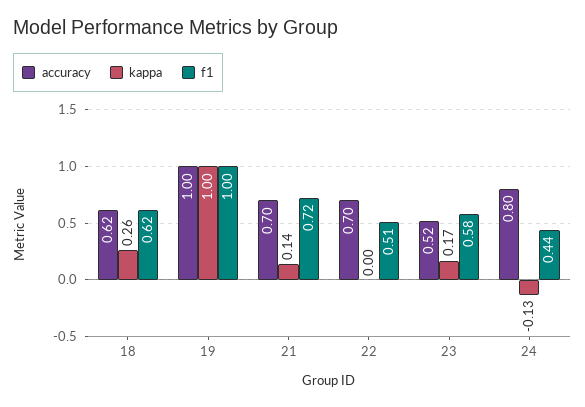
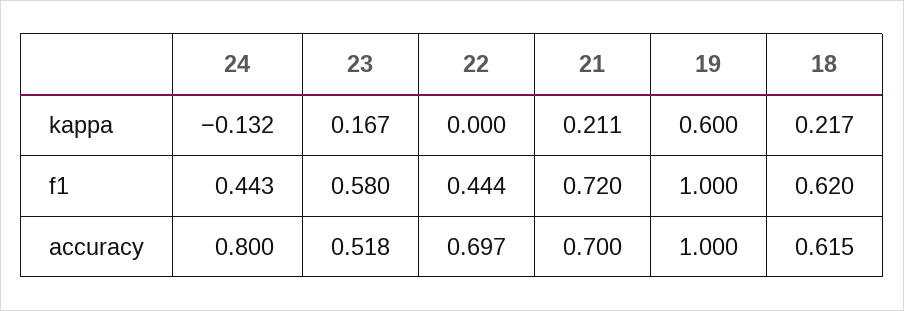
kappa, 18: 0.26 -> 0.217
kappa, 19: 1 -> 0.6
kappa, 21: 0.14 -> 0.211
f1, 22: 0.51 -> 0.444

